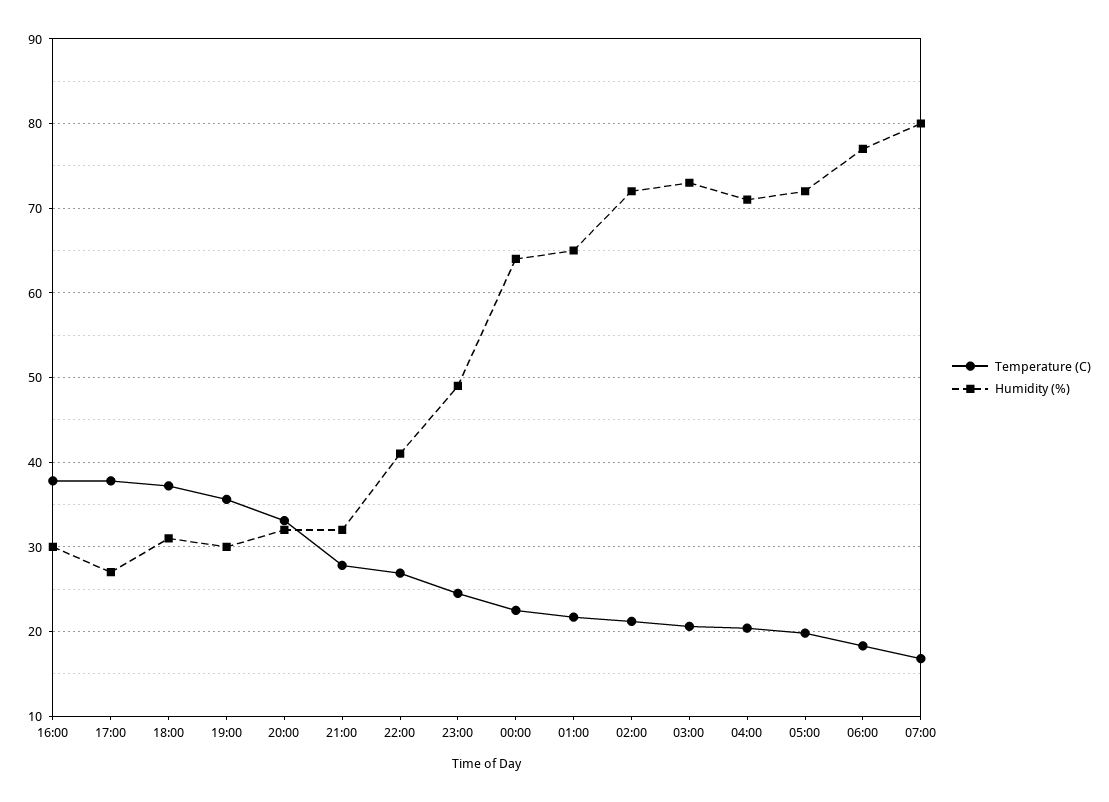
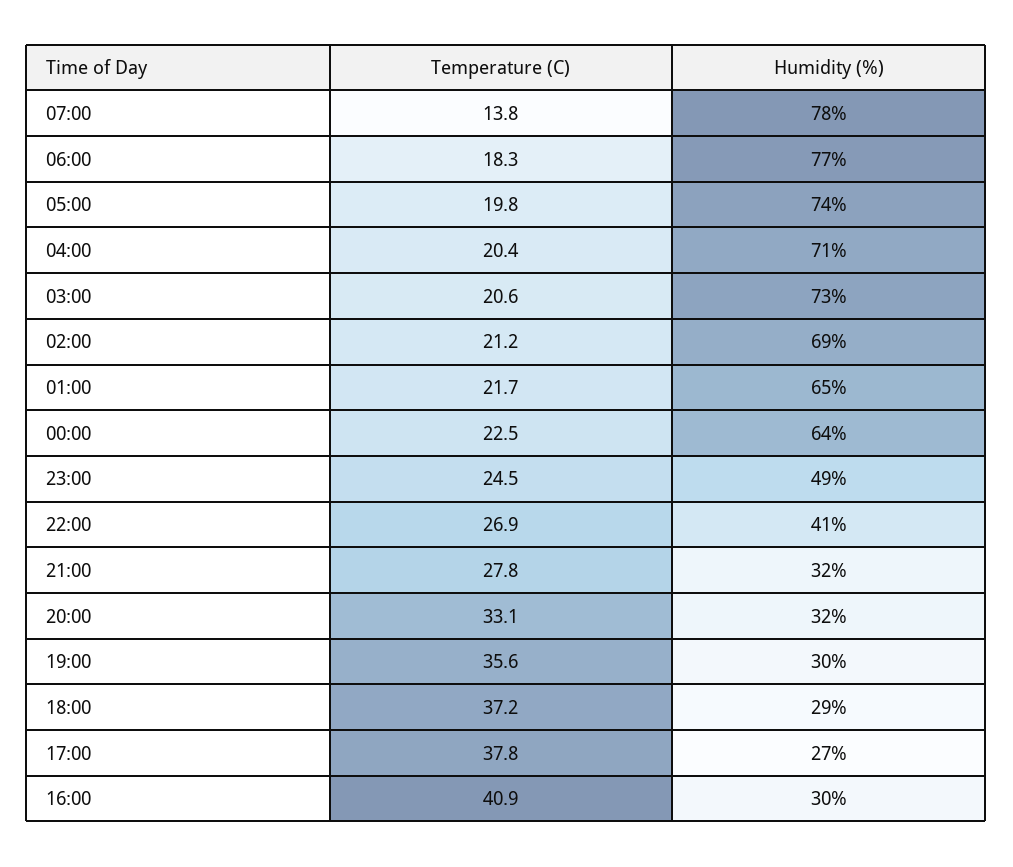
Temperature (C), 16:00: 38 -> 40.9
Humidity (%), 18:00: 31 -> 29
Humidity (%), 02:00: 72 -> 69
Humidity (%), 05:00: 72 -> 74
Temperature (C), 07:00: 17 -> 13.8
Humidity (%), 07:00: 80 -> 78

